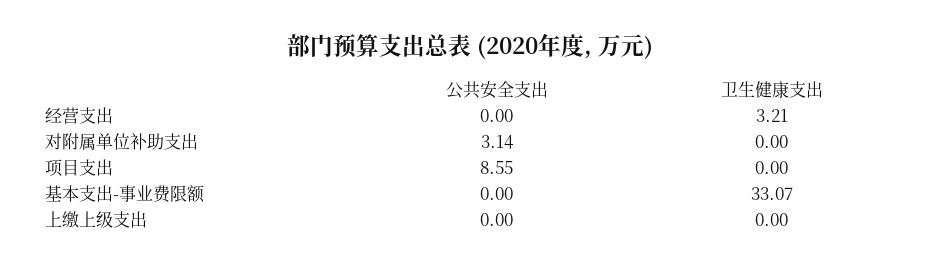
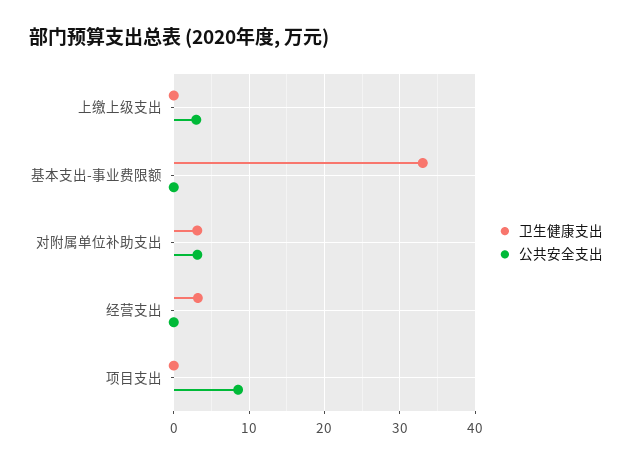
卫生健康支出, 对附属单位补助支出: 0 -> 3
公共安全支出, 上缴上级支出: 0 -> 3

